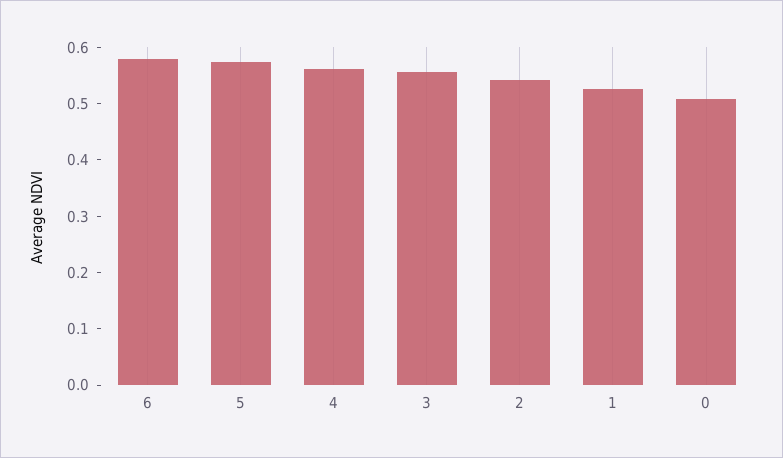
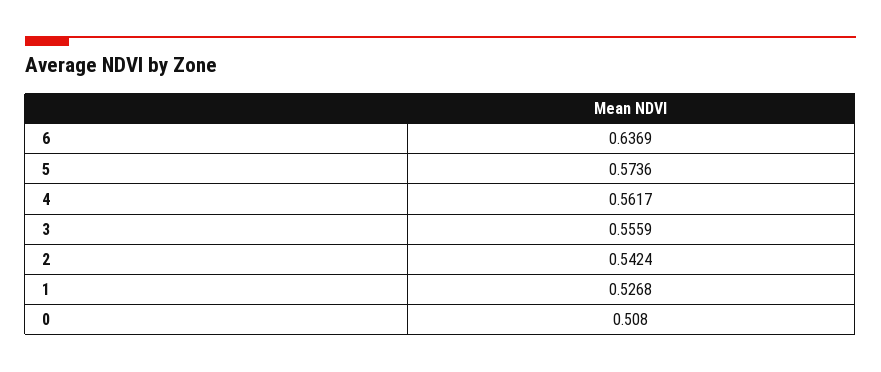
6: 0.58 -> 0.6369

